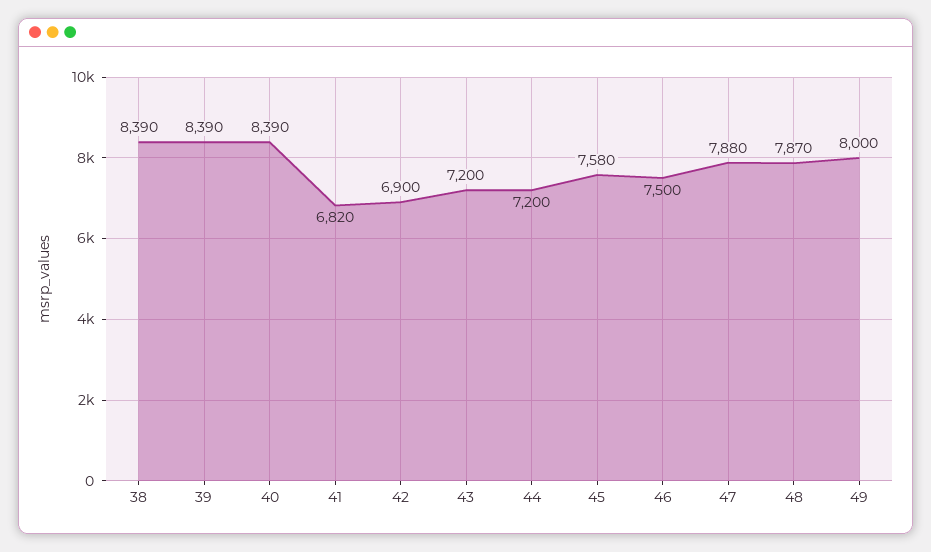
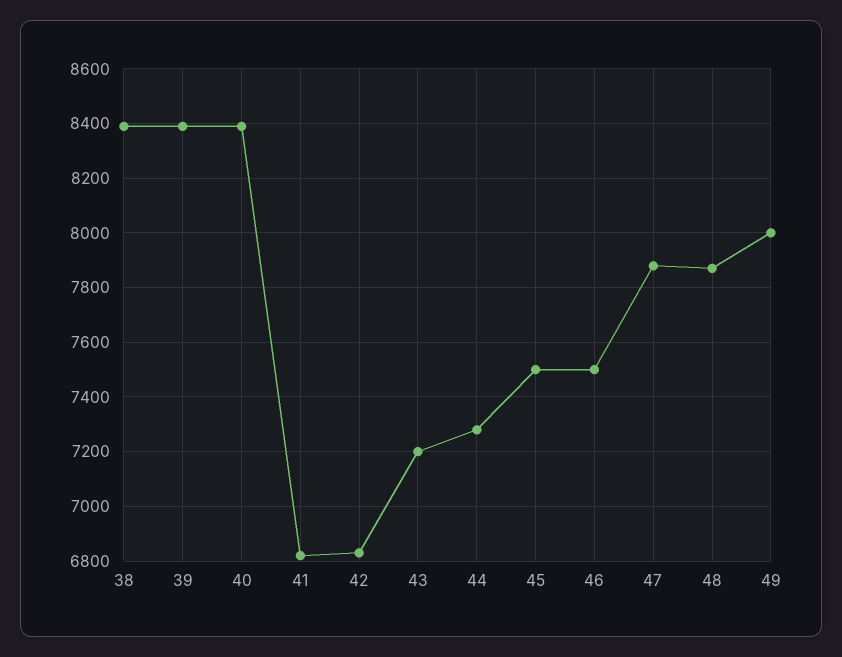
42: 6900 -> 6825
44: 7200 -> 7275
45: 7580 -> 7500

